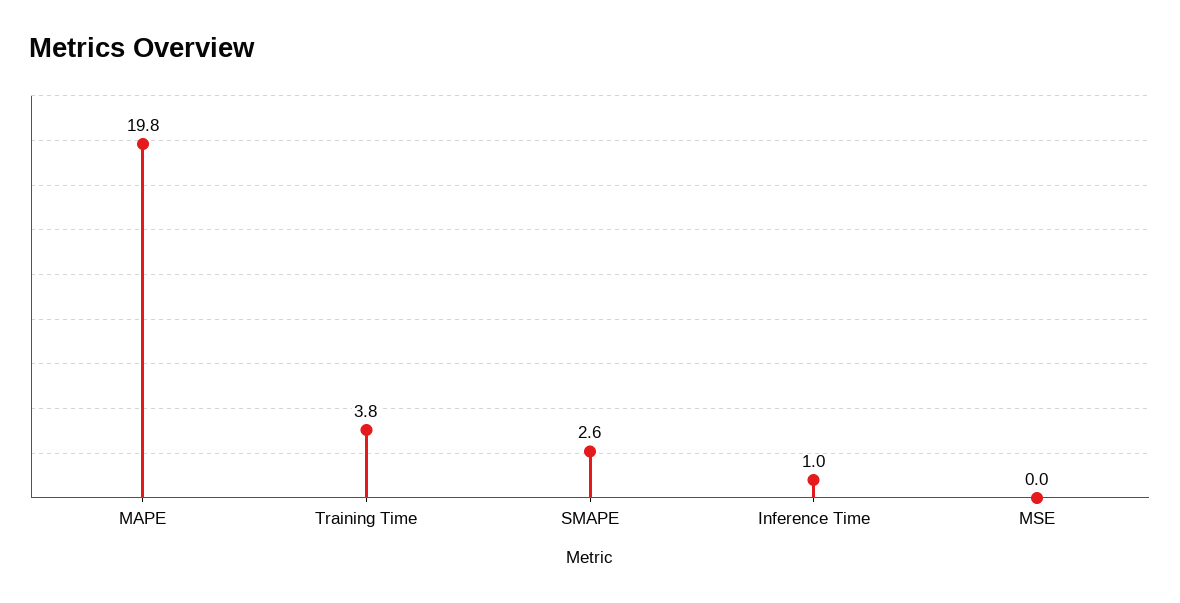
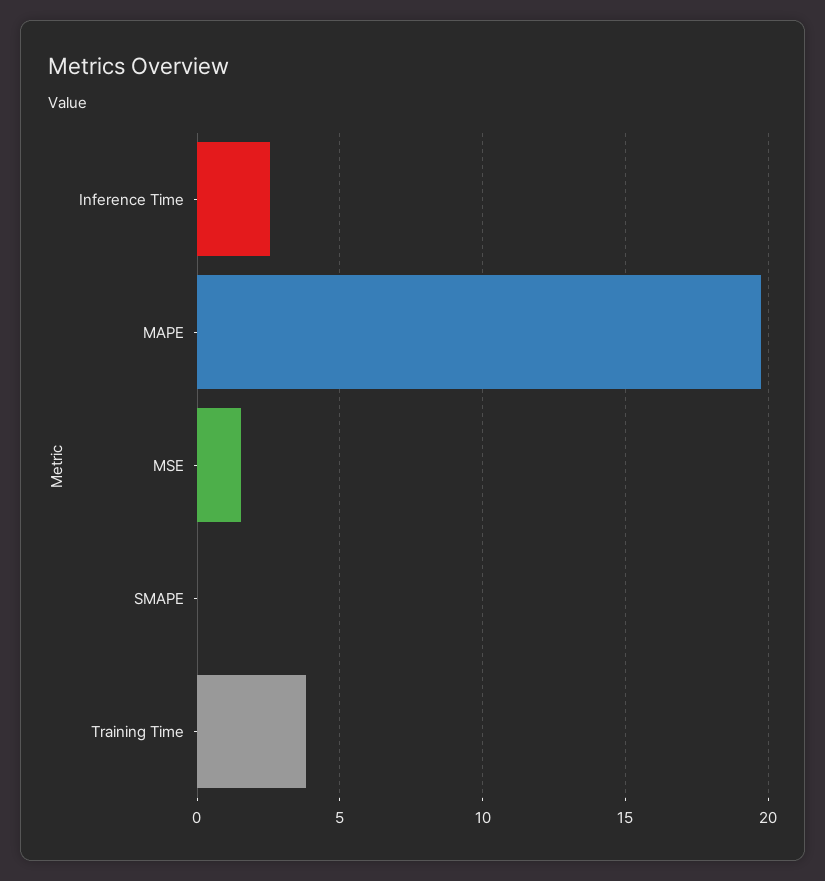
SMAPE: 2.6 -> 0
Inference Time: 1 -> 2.5
MSE: 0 -> 1.5

